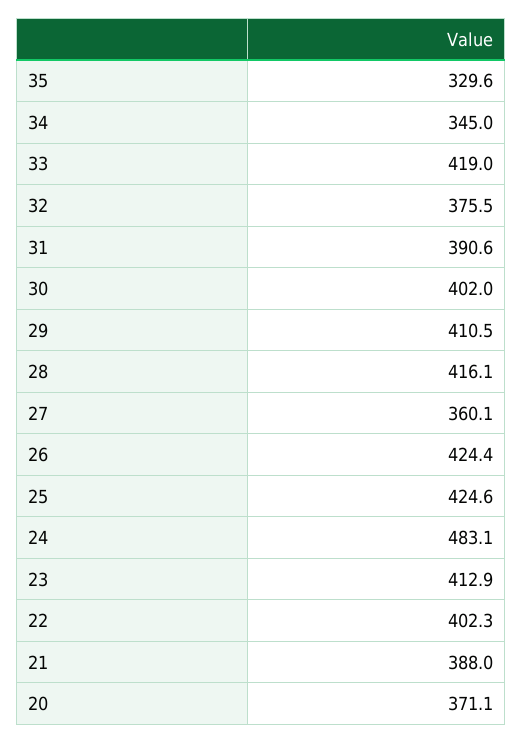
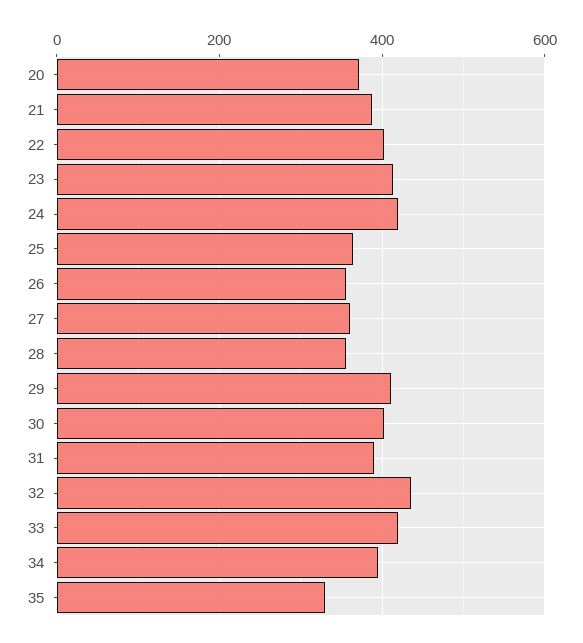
34: 345 -> 400
32: 375.5 -> 440
28: 416.1 -> 360
26: 424.4 -> 360
25: 424.6 -> 360
24: 483.1 -> 420

